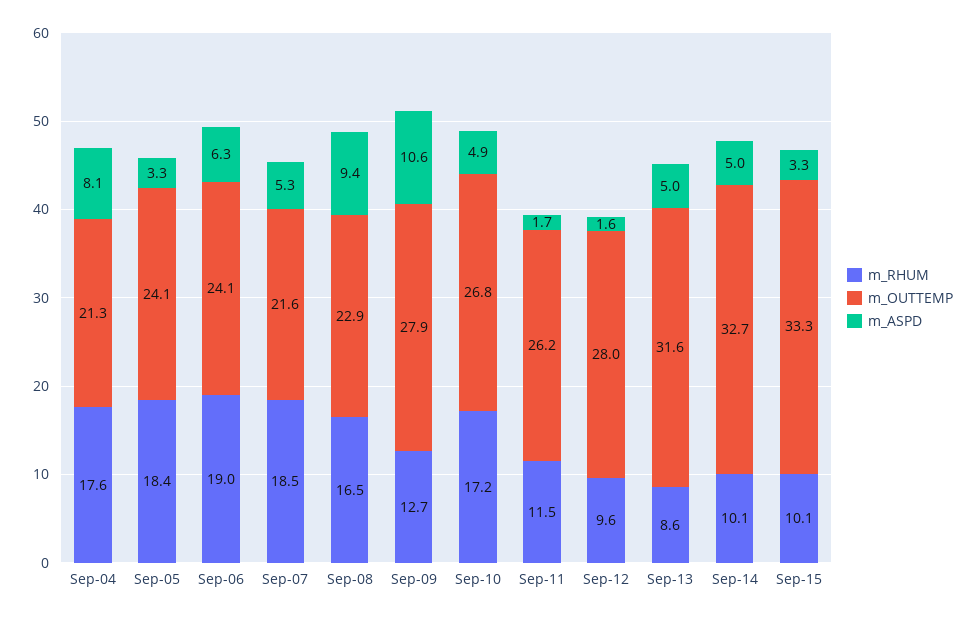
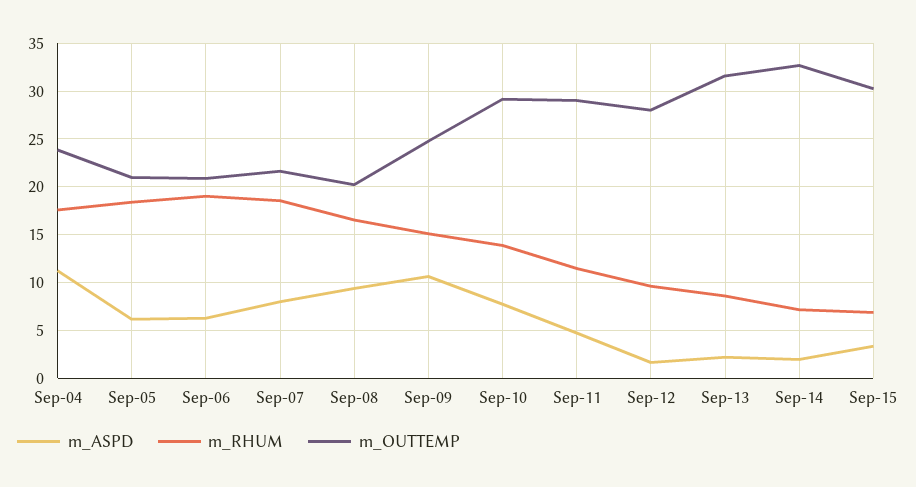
m_OUTTEMP, Sep-04: 21.3 -> 24
m_ASPD, Sep-04: 8.1 -> 11
m_OUTTEMP, Sep-05: 24.1 -> 21
m_ASPD, Sep-05: 3.3 -> 6
m_OUTTEMP, Sep-06: 24.1 -> 21
m_ASPD, Sep-07: 5.3 -> 8
m_OUTTEMP, Sep-08: 22.9 -> 20
m_RHUM, Sep-09: 12.7 -> 15
m_OUTTEMP, Sep-09: 27.9 -> 25
m_RHUM, Sep-10: 17.2 -> 14
m_OUTTEMP, Sep-10: 26.8 -> 29
m_ASPD, Sep-10: 4.9 -> 8
m_OUTTEMP, Sep-11: 26.2 -> 29
m_ASPD, Sep-11: 1.7 -> 5
m_ASPD, Sep-13: 5 -> 2
m_RHUM, Sep-14: 10.1 -> 7
m_ASPD, Sep-14: 5 -> 2
m_RHUM, Sep-15: 10.1 -> 7
m_OUTTEMP, Sep-15: 33.3 -> 30

